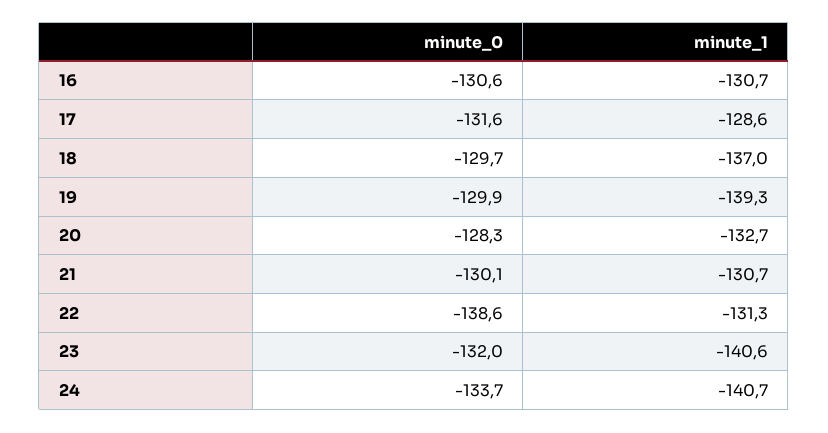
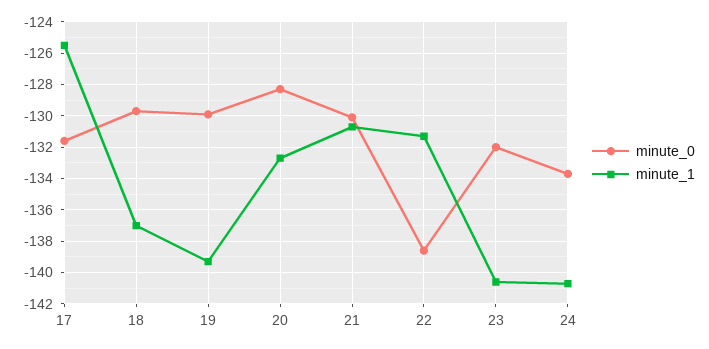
minute_0, 16: -130.6 -> none
minute_1, 16: -130.7 -> none
minute_1, 17: -128.6 -> -125.5

